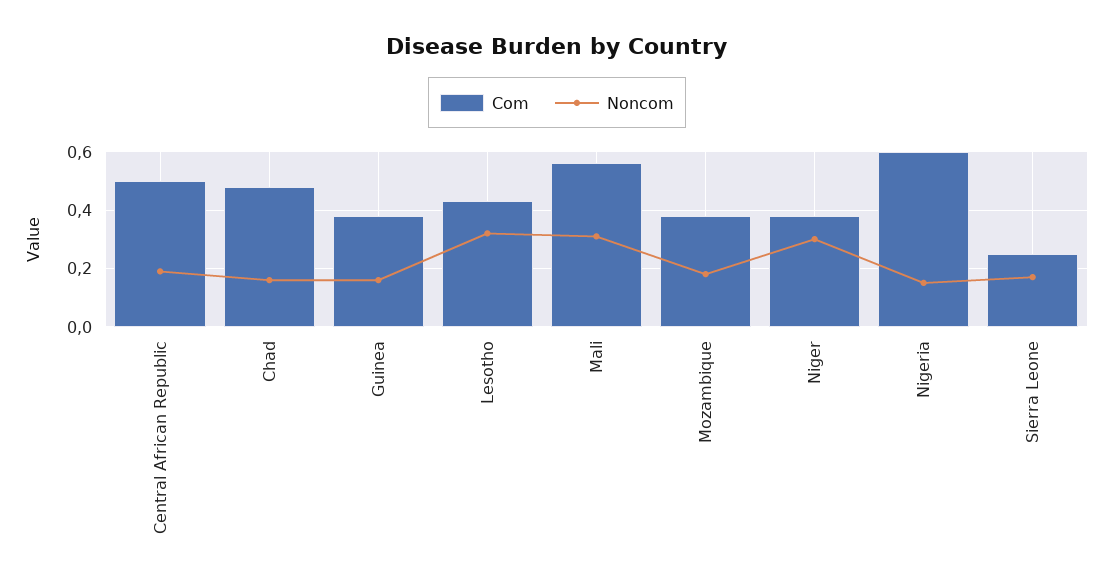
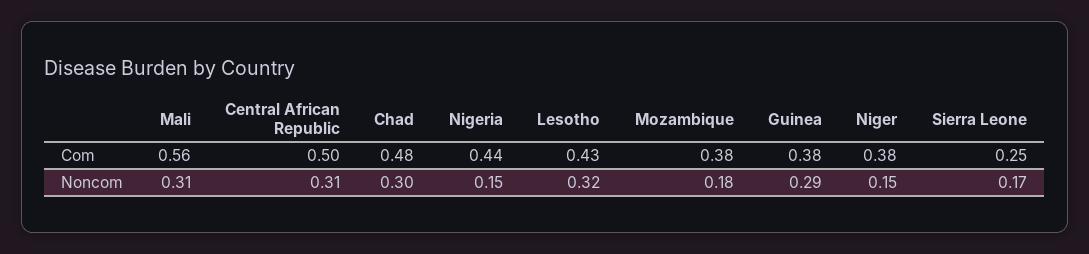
Noncom, Central African Republic: 0.2 -> 0.31
Noncom, Chad: 0.15 -> 0.3
Noncom, Guinea: 0.15 -> 0.29
Noncom, Niger: 0.3 -> 0.15
Com, Nigeria: 0.6 -> 0.44

